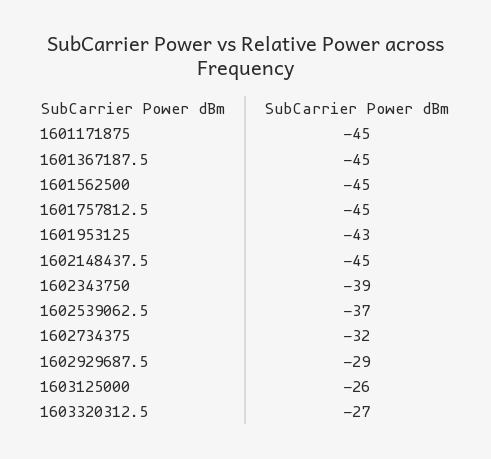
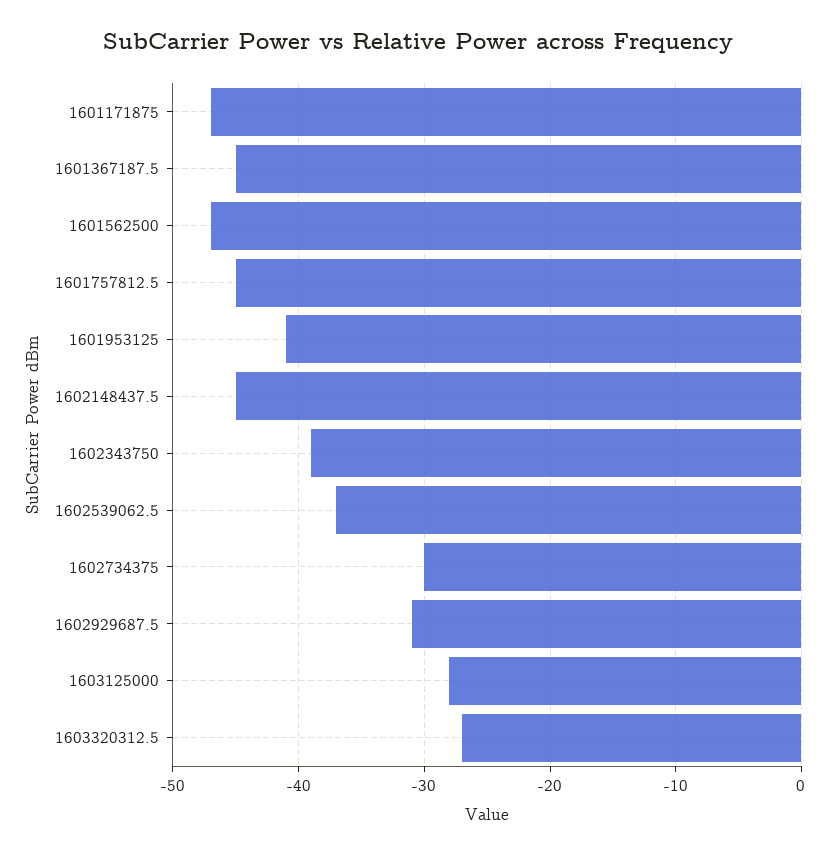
1601171875: -45 -> -47
1601562500: -45 -> -47
1601953125: -43 -> -41
1602734375: -32 -> -30
1602929687.5: -29 -> -31
1603125000: -26 -> -28

